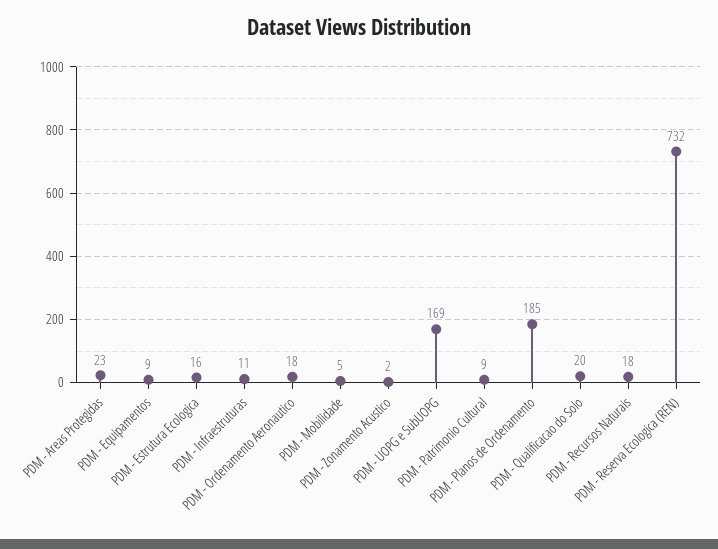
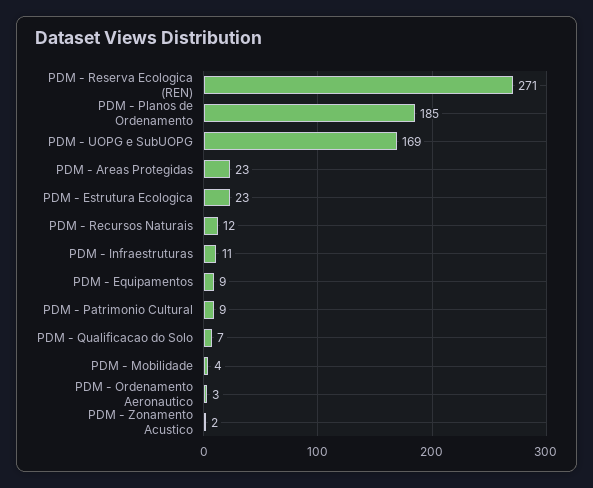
PDM - Estrutura Ecologica: 16 -> 23
PDM - Ordenamento Aeronautico: 18 -> 3
PDM - Mobilidade: 5 -> 4
PDM - Qualificacao do Solo: 20 -> 7
PDM - Recursos Naturais: 18 -> 12
PDM - Reserva Ecologica (REN): 732 -> 271

